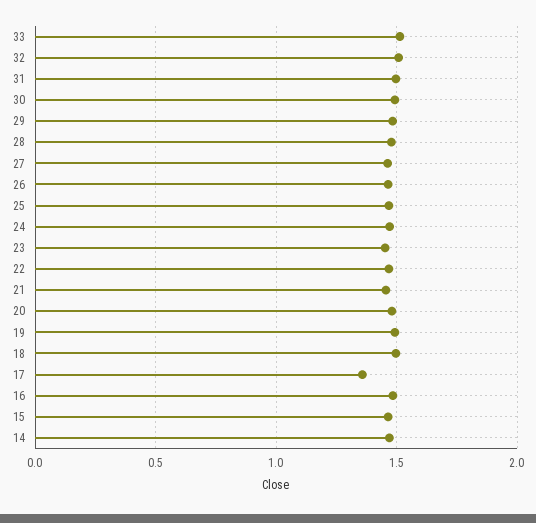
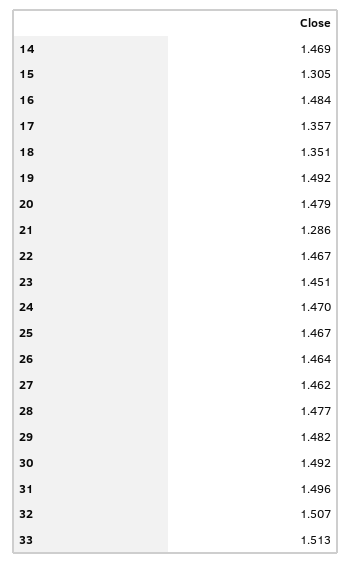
21: 1.45 -> 1.286
18: 1.5 -> 1.351
15: 1.45 -> 1.305

